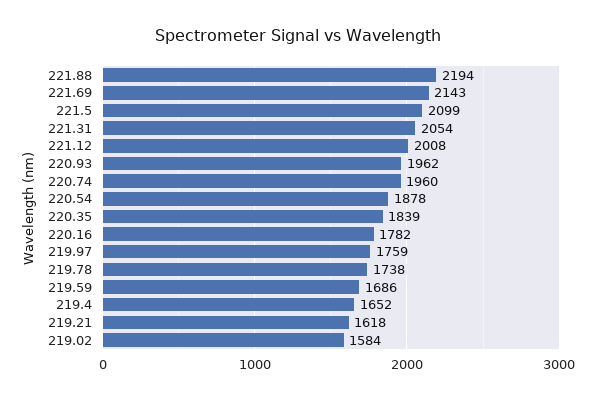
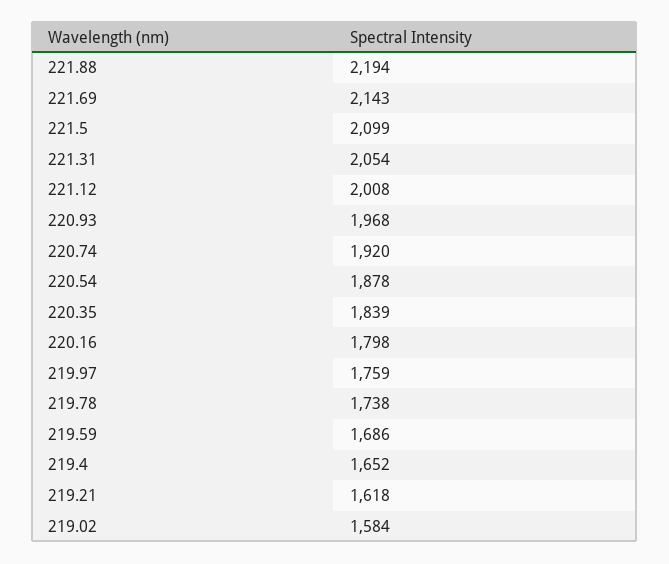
220.93: 1962 -> 1968
220.74: 1960 -> 1920
220.16: 1782 -> 1798

